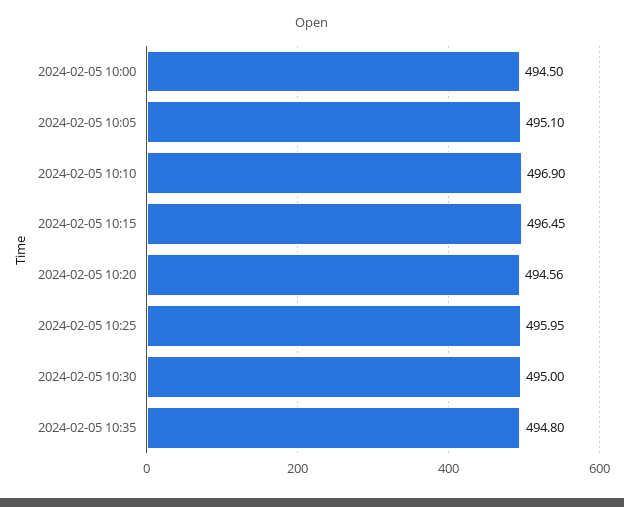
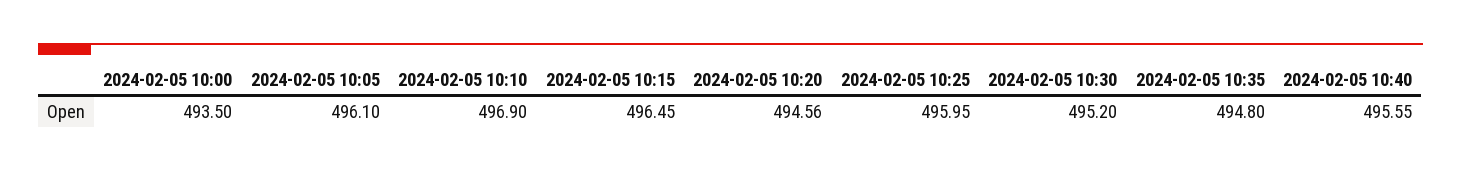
2024-02-05 10:00: 494.5 -> 493.5
2024-02-05 10:05: 495.1 -> 496.1
2024-02-05 10:30: 495 -> 495.2
2024-02-05 10:40: none -> 495.55

